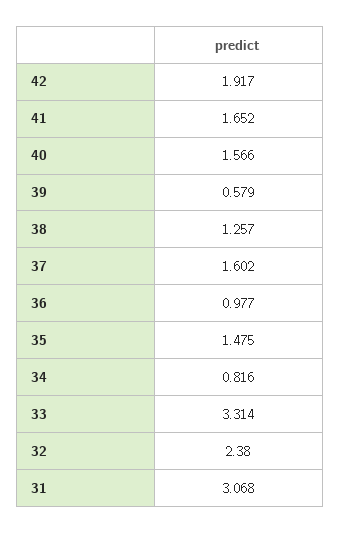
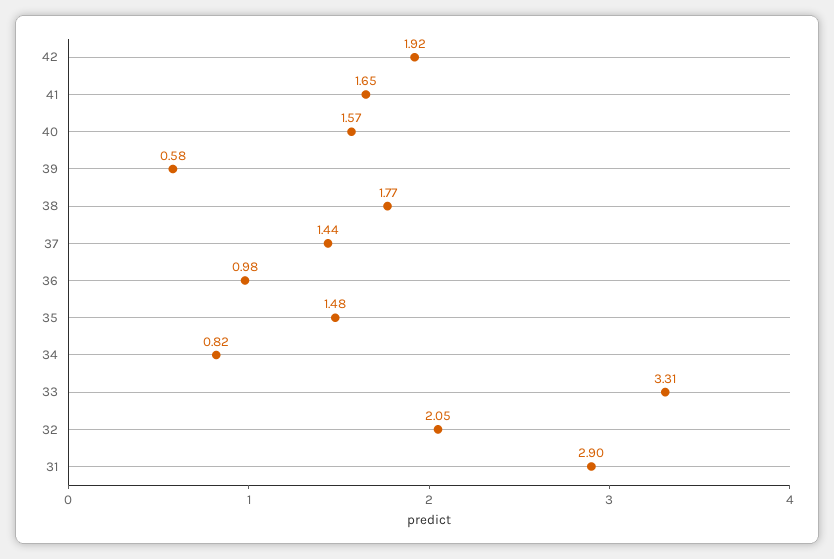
38: 1.257 -> 1.77
37: 1.602 -> 1.44
32: 2.38 -> 2.05
31: 3.068 -> 2.9

